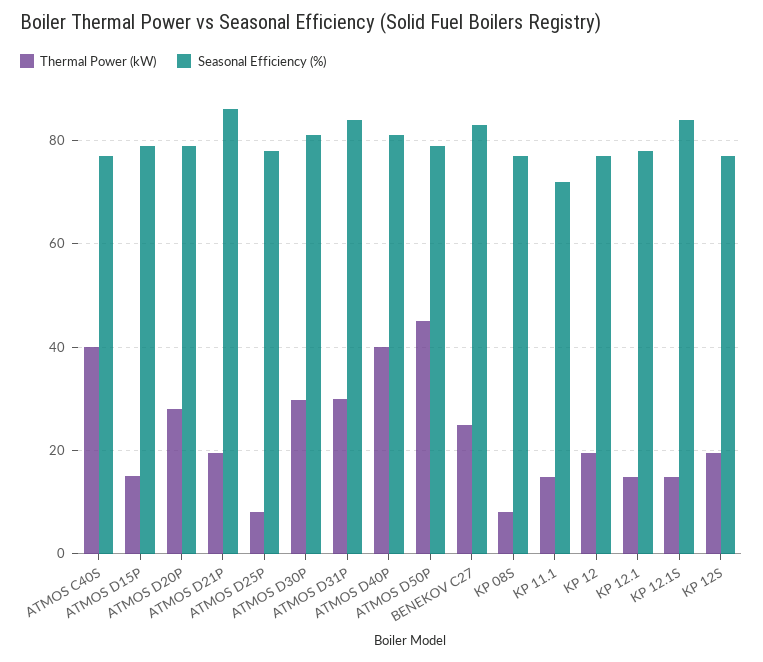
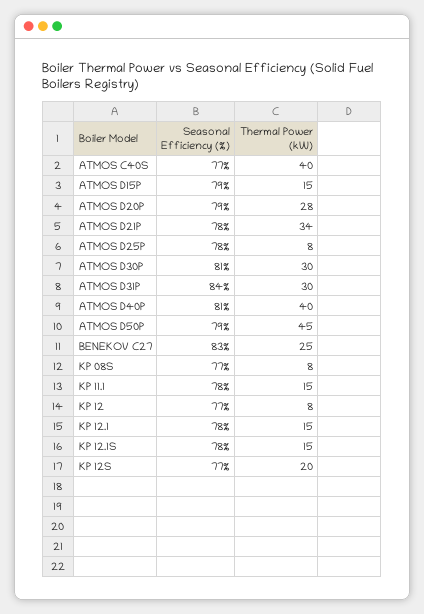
Thermal Power (kW), ATMOS D21P: 20 -> 34
Seasonal Efficiency (%), ATMOS D21P: 86 -> 78
Seasonal Efficiency (%), KP 11.1: 72 -> 78
Thermal Power (kW), KP 12: 20 -> 8
Seasonal Efficiency (%), KP 12.1S: 84 -> 78

